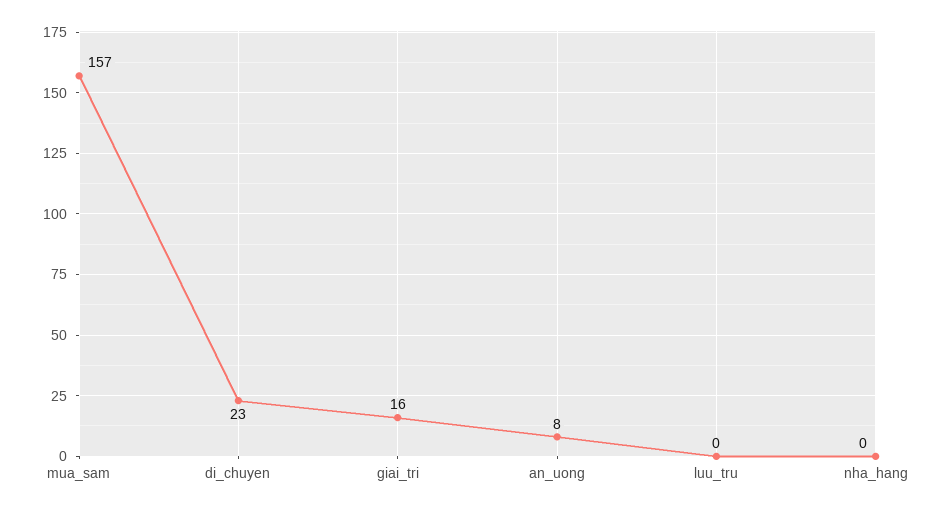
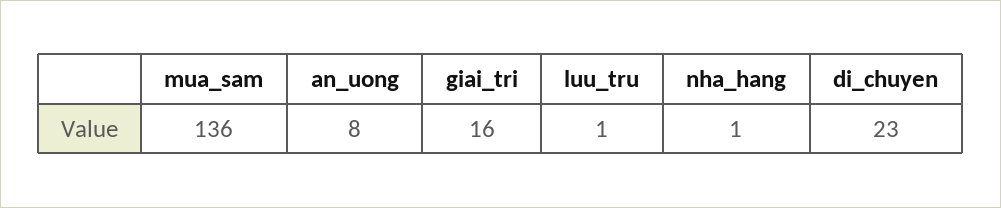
mua_sam: 157 -> 136
luu_tru: 0 -> 1
nha_hang: 0 -> 1

